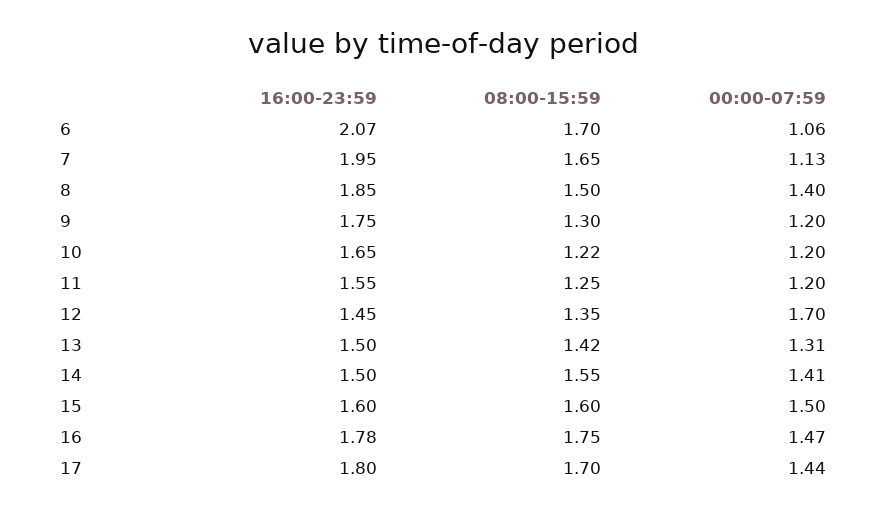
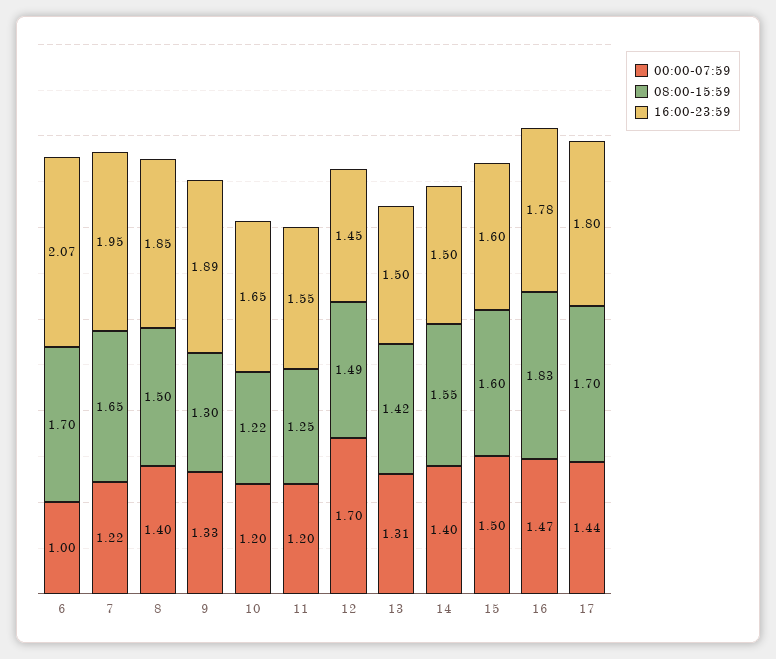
00:00-07:59, 6: 1.06 -> 1
00:00-07:59, 7: 1.13 -> 1.22
16:00-23:59, 9: 1.75 -> 1.89
00:00-07:59, 9: 1.2 -> 1.33
08:00-15:59, 12: 1.35 -> 1.49
00:00-07:59, 14: 1.41 -> 1.4
08:00-15:59, 16: 1.75 -> 1.83

